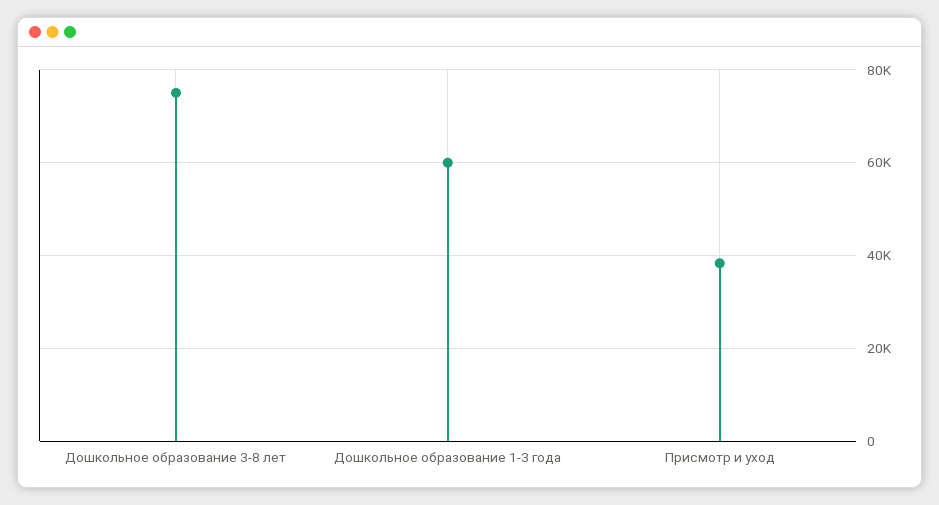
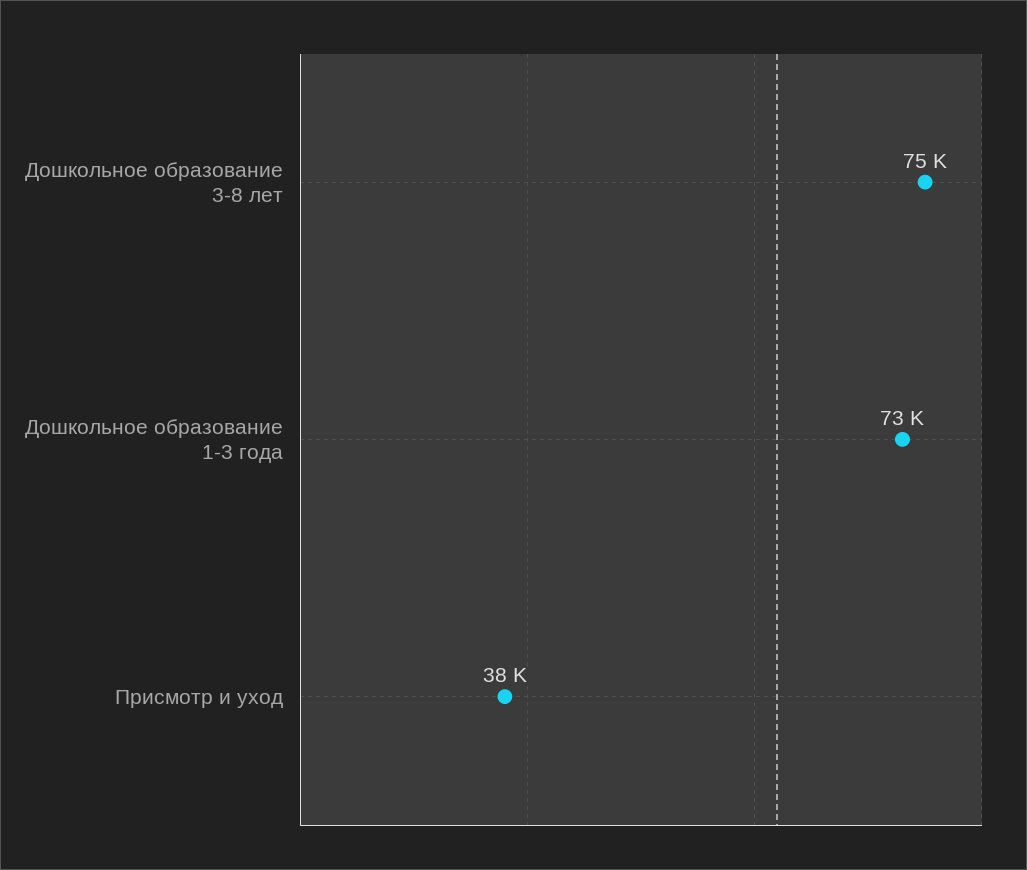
Дошкольное образование 1-3 года: 60000 -> 73000

